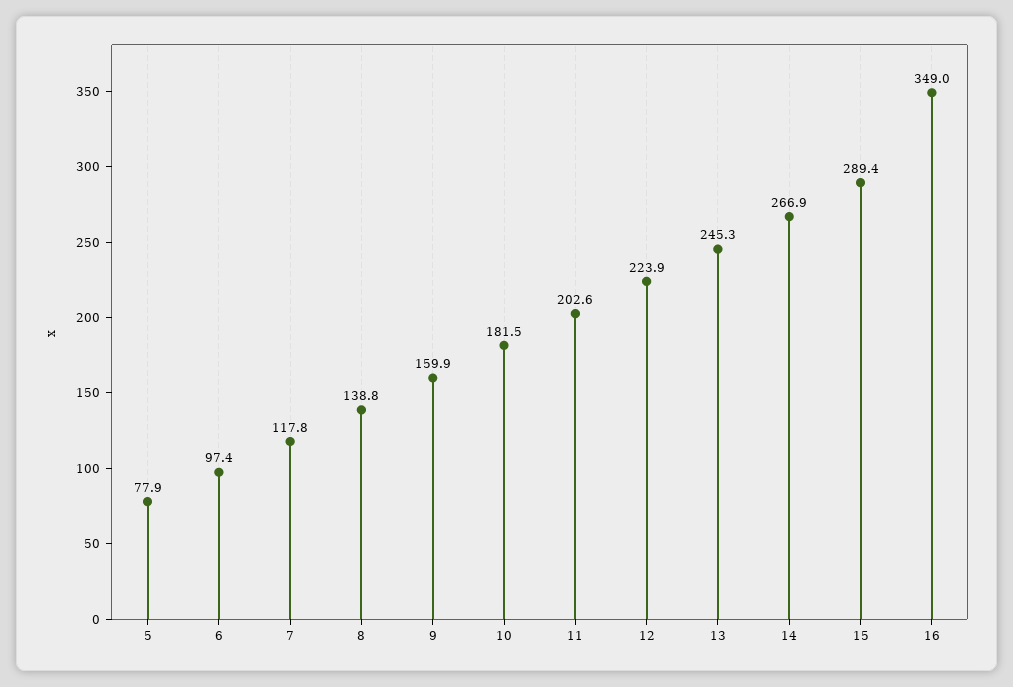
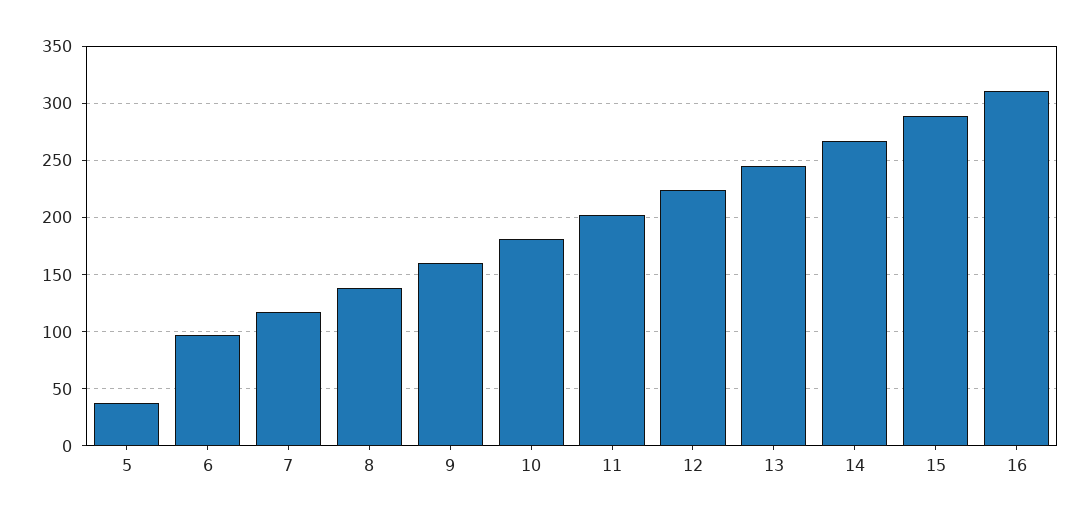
5: 77.9 -> 40
16: 349 -> 310

